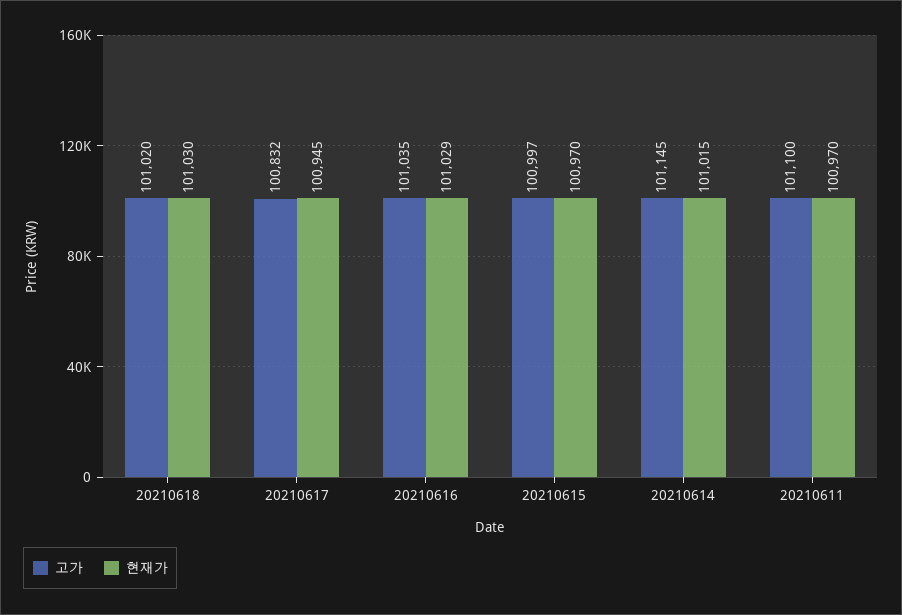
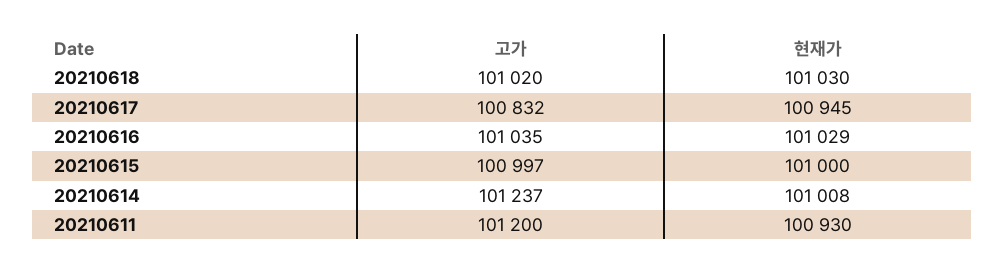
현재가, 20210615: 100970 -> 101000
고가, 20210614: 101145 -> 101237
현재가, 20210614: 101015 -> 101008
고가, 20210611: 101100 -> 101200
현재가, 20210611: 100970 -> 100930

